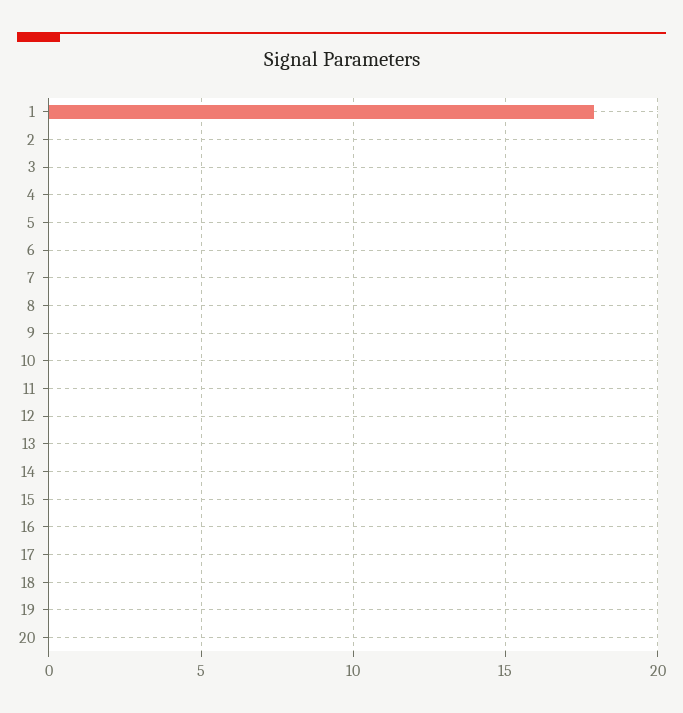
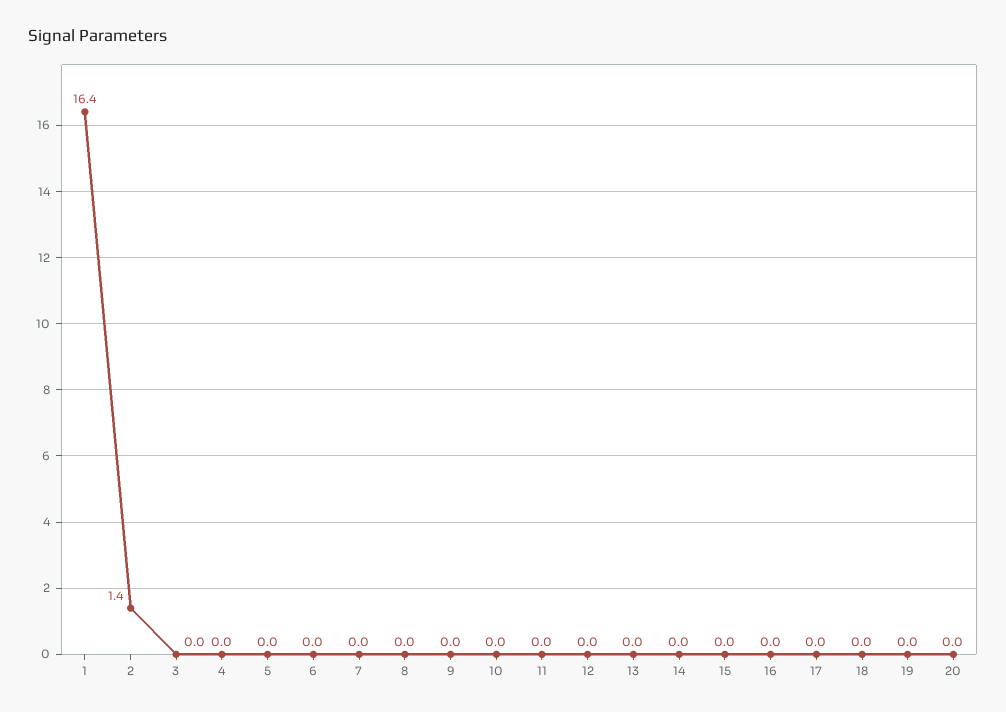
1: 18 -> 16.4
2: 0 -> 1.4

